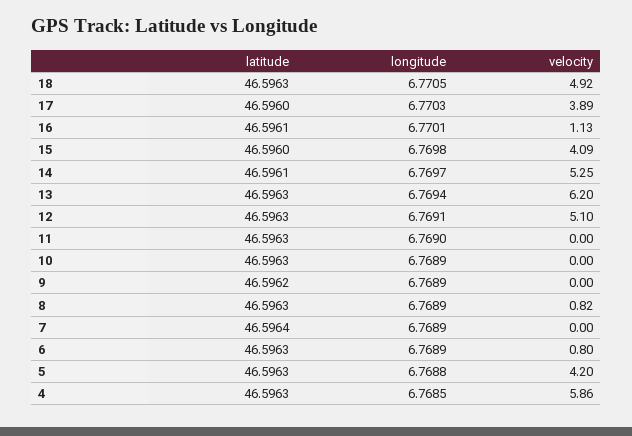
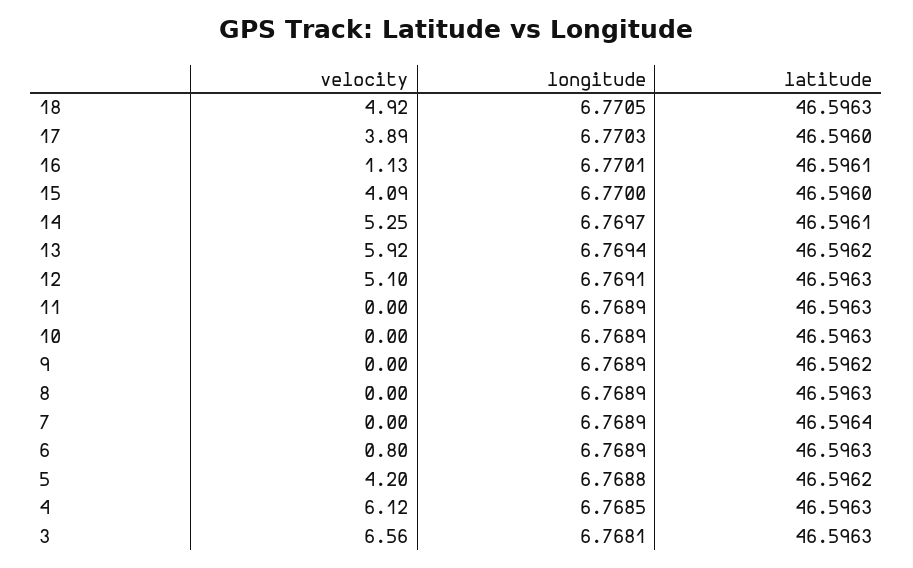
longitude, 15: 6.7698 -> 6.77
latitude, 13: 46.5963 -> 46.5962
velocity, 13: 6.2 -> 5.92
longitude, 11: 6.769 -> 6.7689
velocity, 8: 0.82 -> 0
latitude, 5: 46.5963 -> 46.5962
velocity, 4: 5.86 -> 6.12
velocity, 3: none -> 6.56
longitude, 3: none -> 6.7681
latitude, 3: none -> 46.5963

